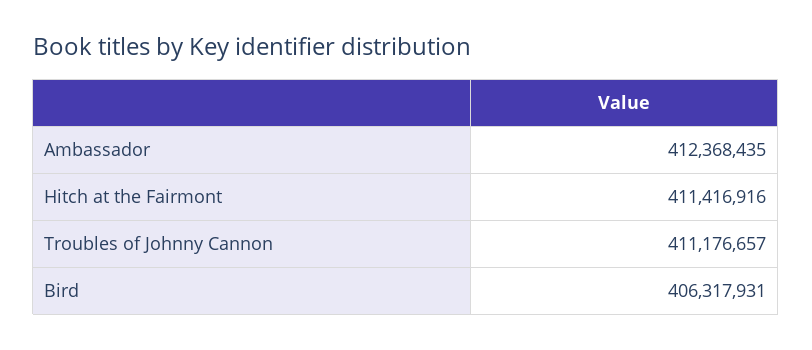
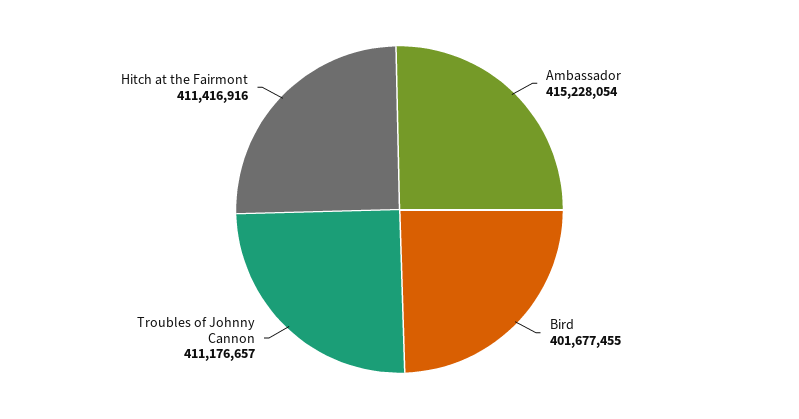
Ambassador: 412368435 -> 415228054
Bird: 406317931 -> 401677455

